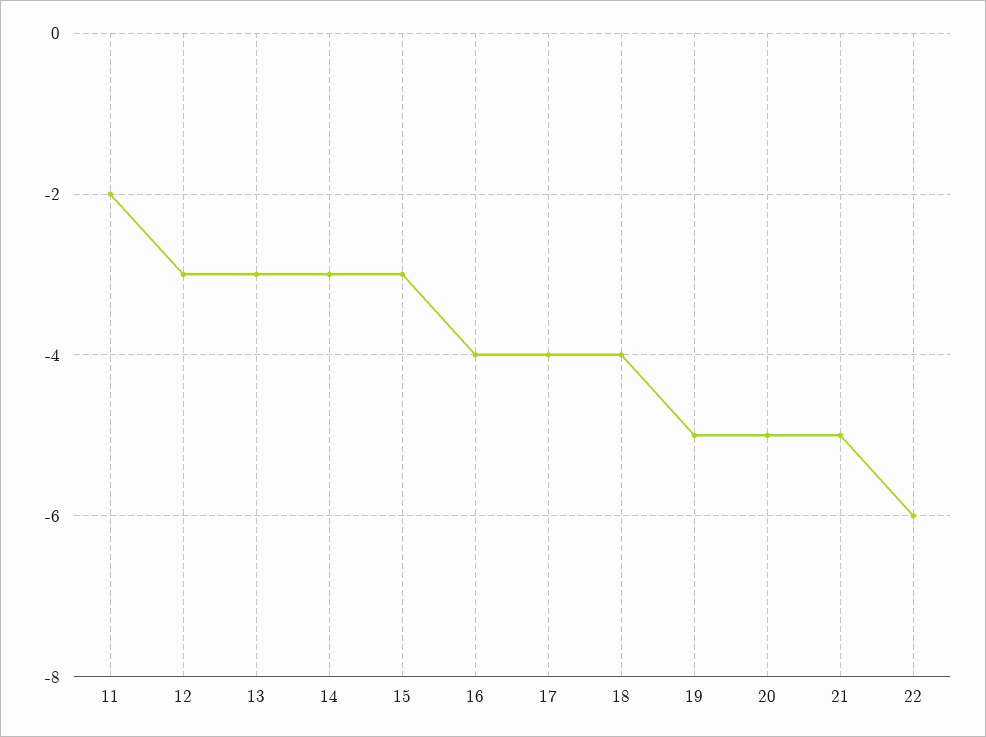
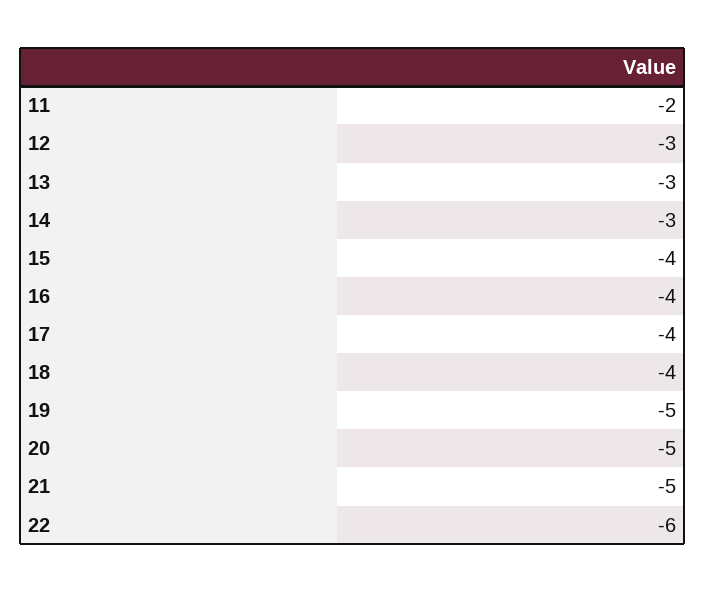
15: -3 -> -4

